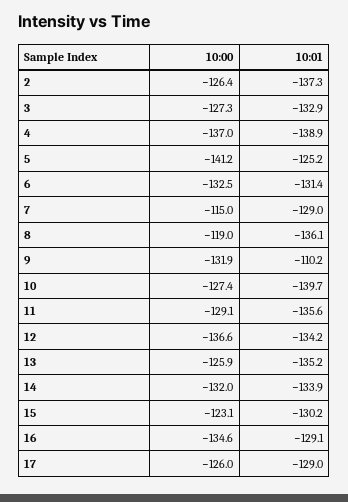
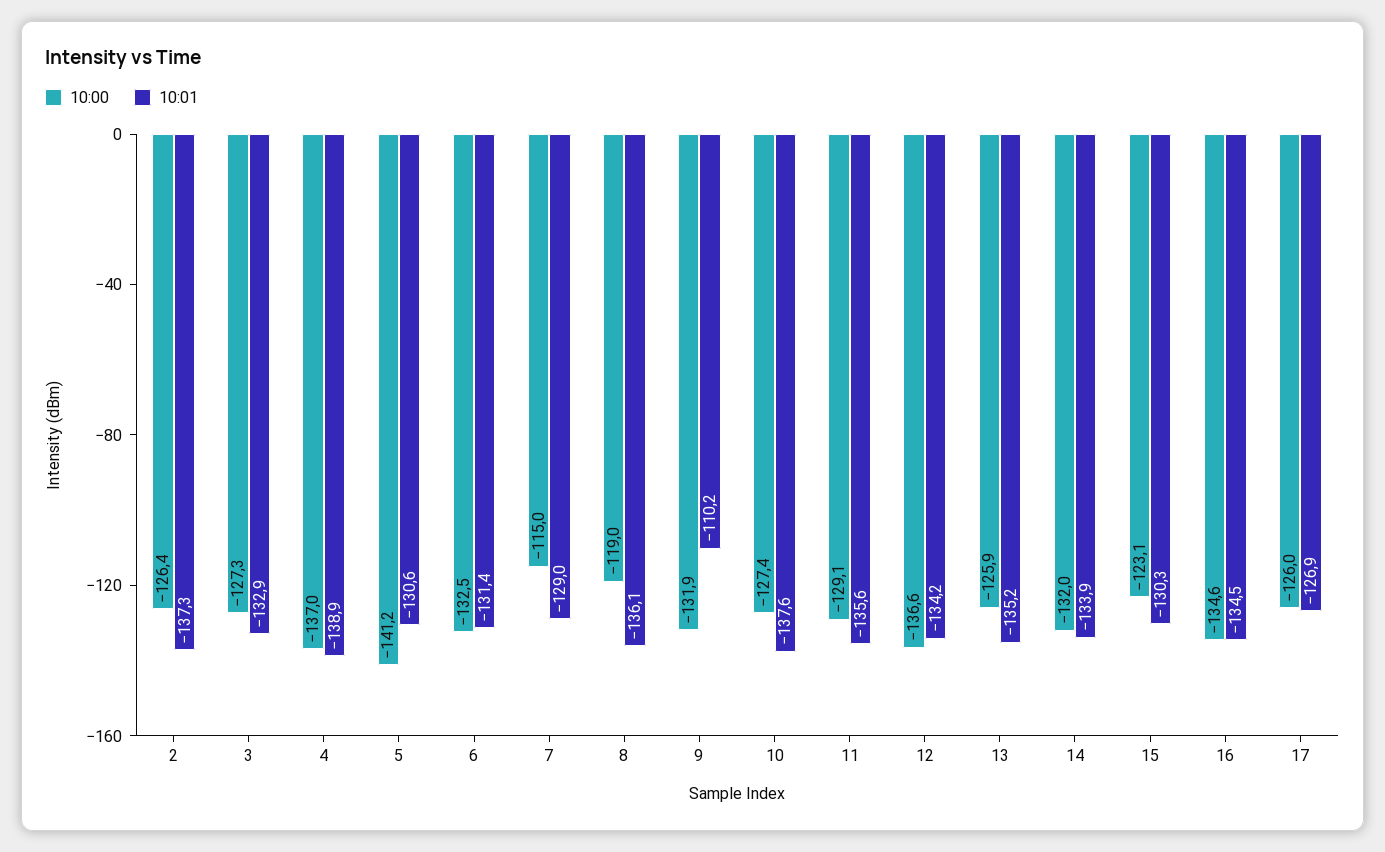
10:01, 5: -125.2 -> -130.6
10:01, 10: -139.7 -> -137.6
10:01, 15: -130.2 -> -130.3
10:01, 16: -129.1 -> -134.5
10:01, 17: -129 -> -126.9

